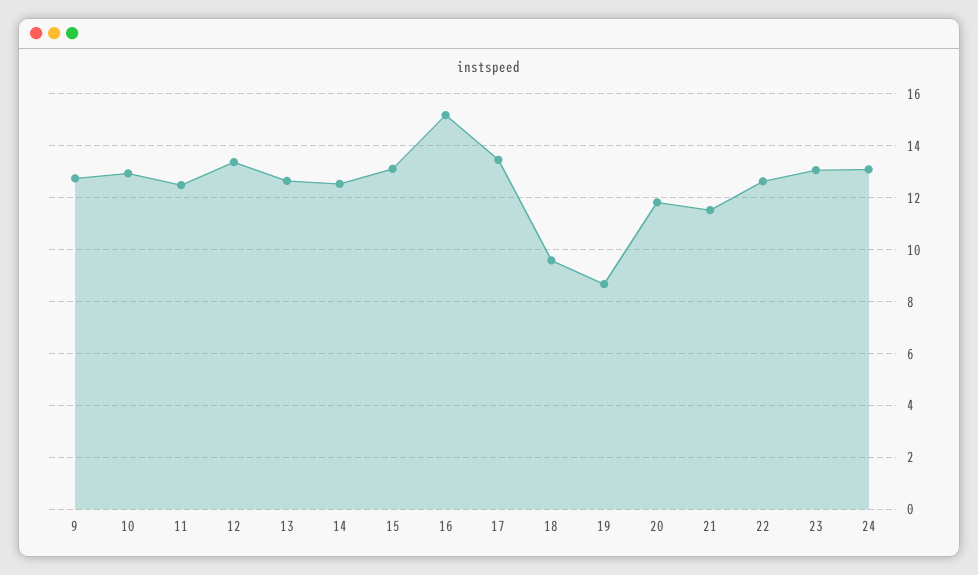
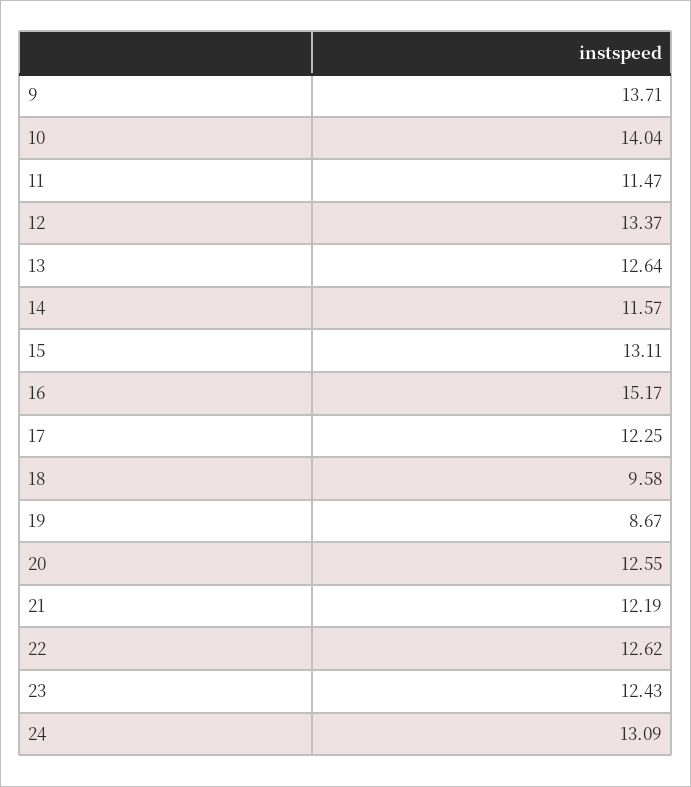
9: 12.75 -> 13.71
10: 13 -> 14.04
11: 12.5 -> 11.47
14: 12.5 -> 11.57
17: 13.5 -> 12.25
20: 11.75 -> 12.55
21: 11.5 -> 12.19
23: 13 -> 12.43

